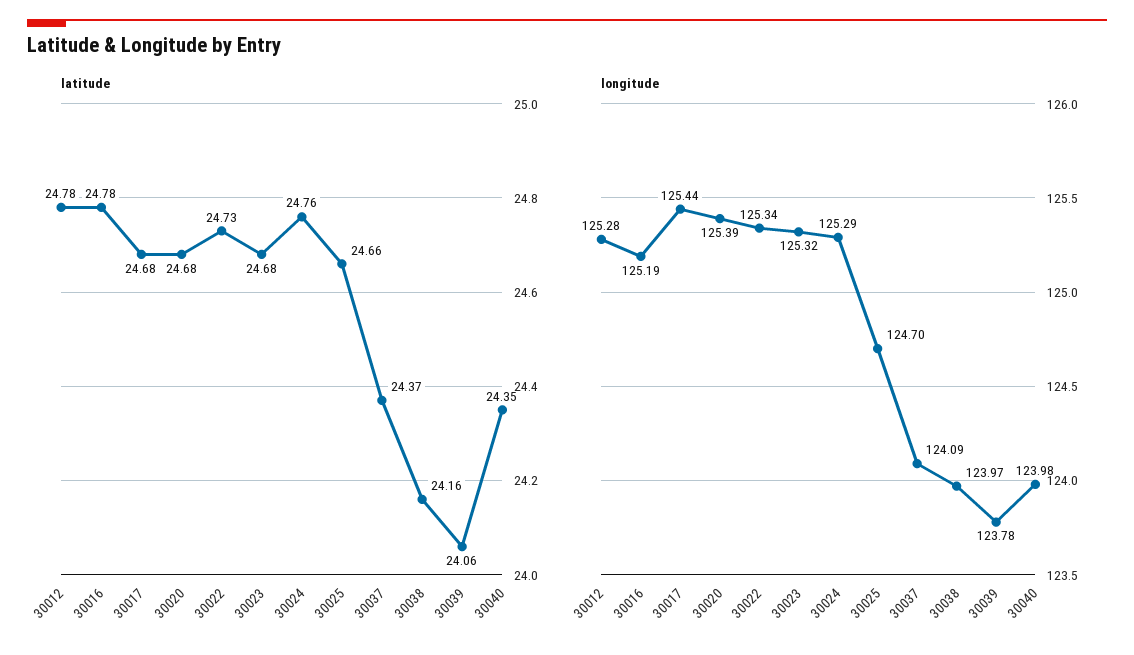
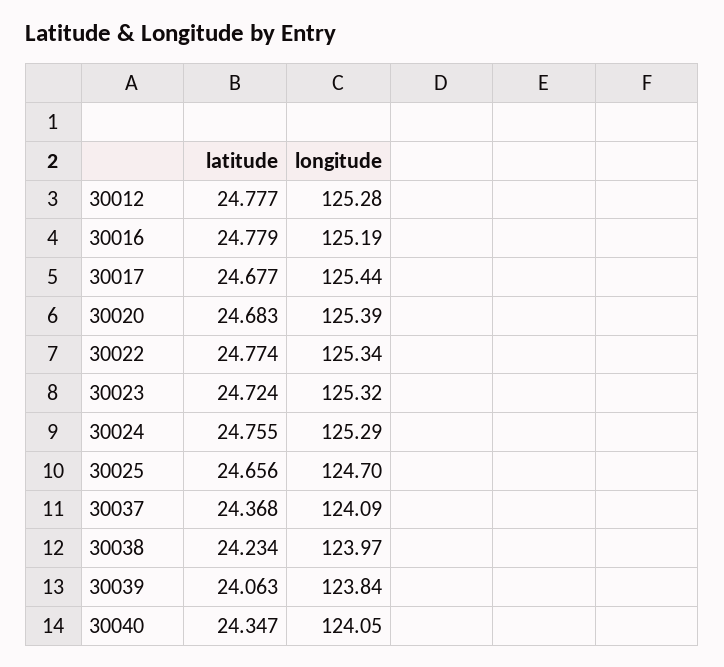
latitude, 30022: 24.73 -> 24.774
latitude, 30023: 24.68 -> 24.724
latitude, 30038: 24.16 -> 24.234
longitude, 30039: 123.78 -> 123.84
longitude, 30040: 123.98 -> 124.05

